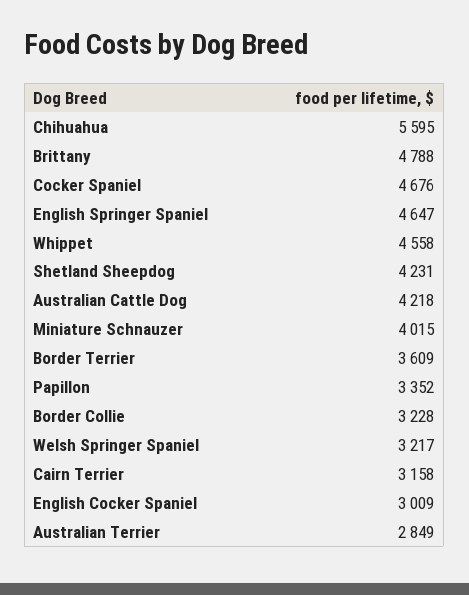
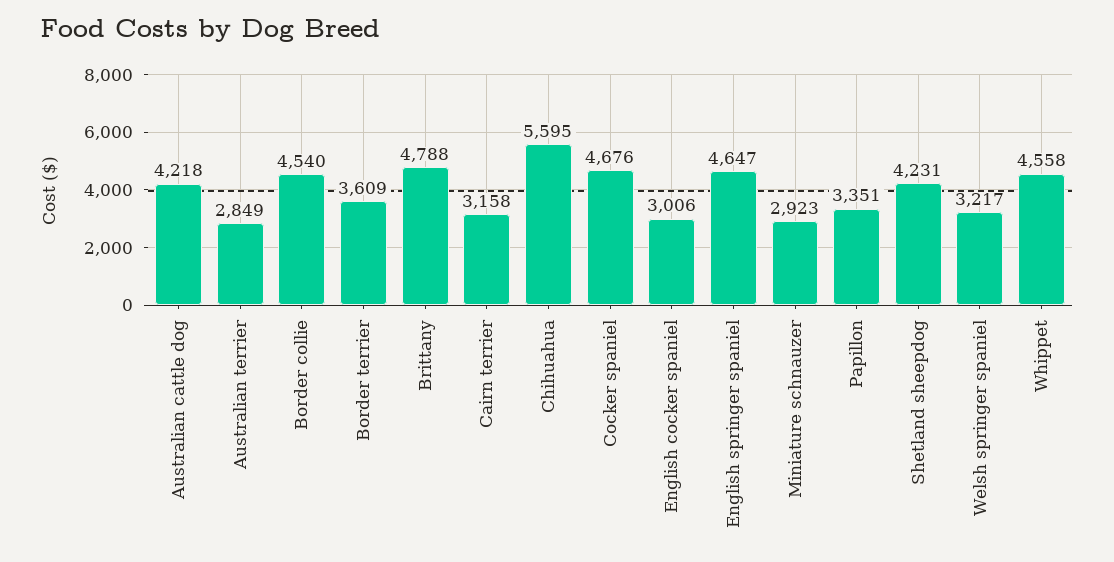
Miniature Schnauzer: 4015 -> 2923
Papillon: 3352 -> 3351
Border Collie: 3228 -> 4540
English Cocker Spaniel: 3009 -> 3006

